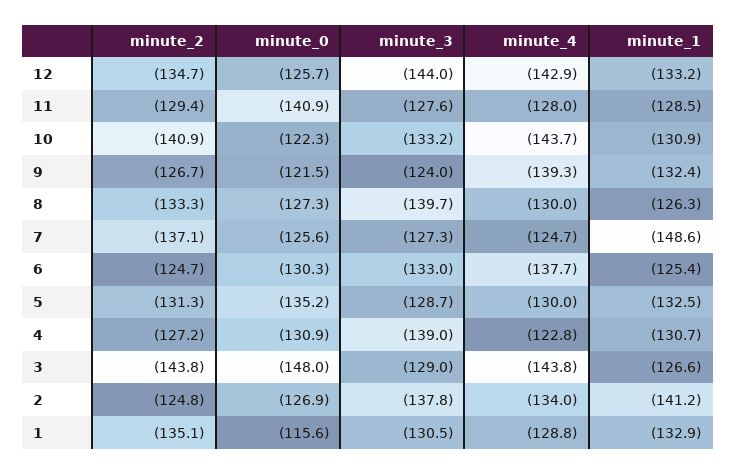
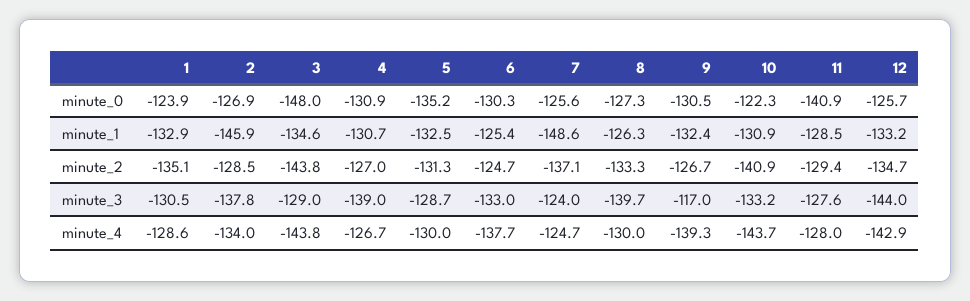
minute_0, 9: -121.5 -> -130.5
minute_3, 9: -124 -> -117
minute_3, 7: -127.3 -> -124
minute_2, 4: -127.2 -> -127
minute_4, 4: -122.8 -> -126.7
minute_1, 3: -126.6 -> -134.6
minute_2, 2: -124.8 -> -128.5
minute_1, 2: -141.2 -> -145.9
minute_0, 1: -115.6 -> -123.9
minute_4, 1: -128.8 -> -128.6

